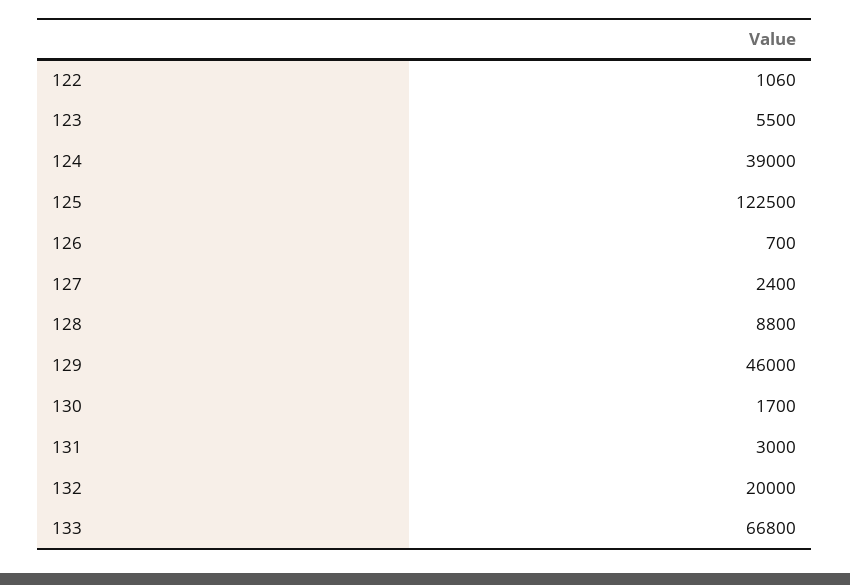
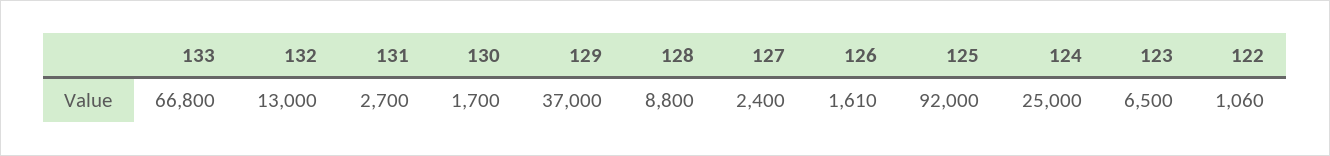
123: 5500 -> 6500
124: 39000 -> 25000
125: 122500 -> 92000
126: 700 -> 1610
129: 46000 -> 37000
131: 3000 -> 2700
132: 20000 -> 13000

